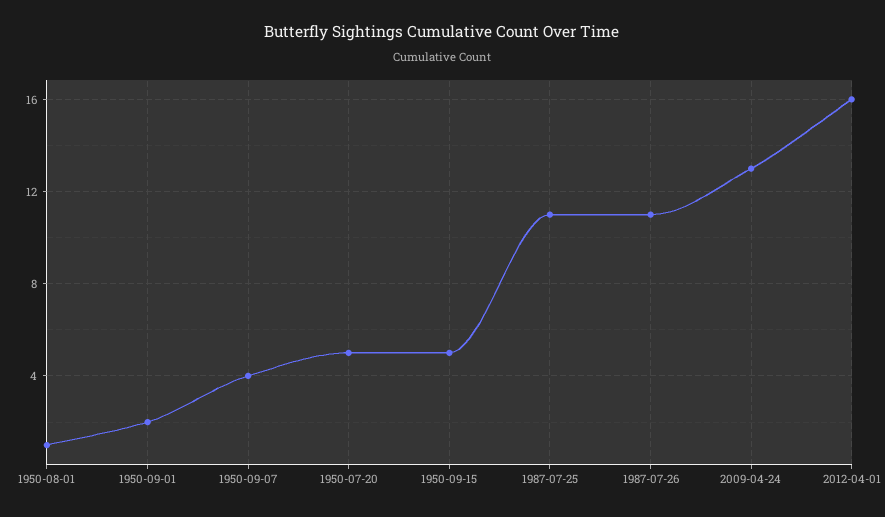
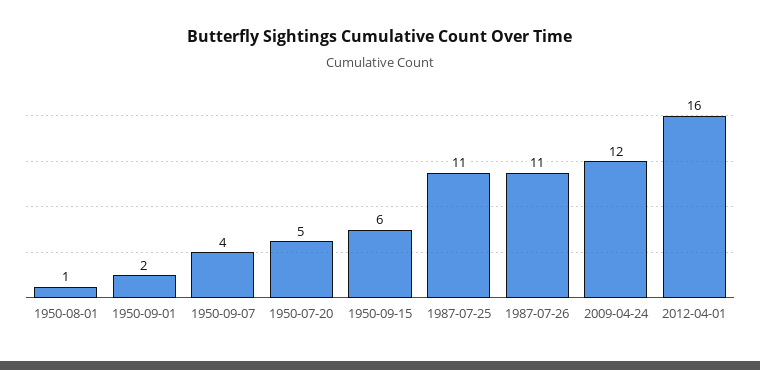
1950-09-15: 5 -> 6
2009-04-24: 13 -> 12

